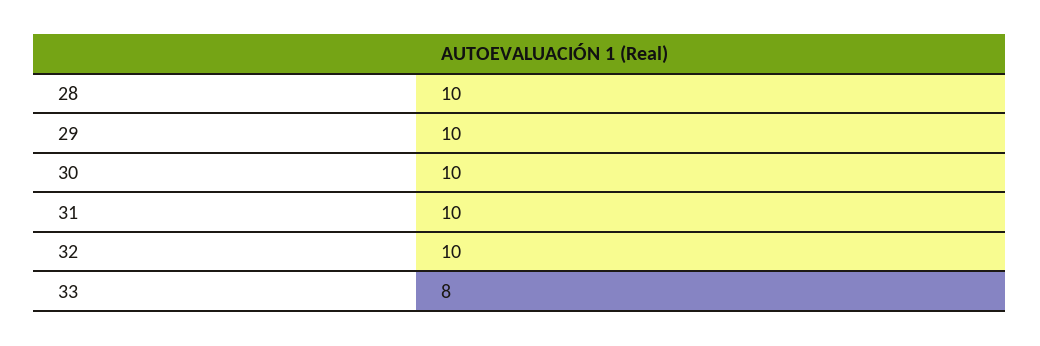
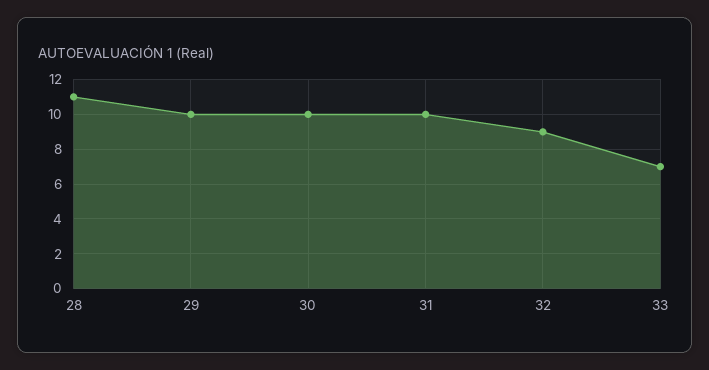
28: 10 -> 11
32: 10 -> 9
33: 8 -> 7

